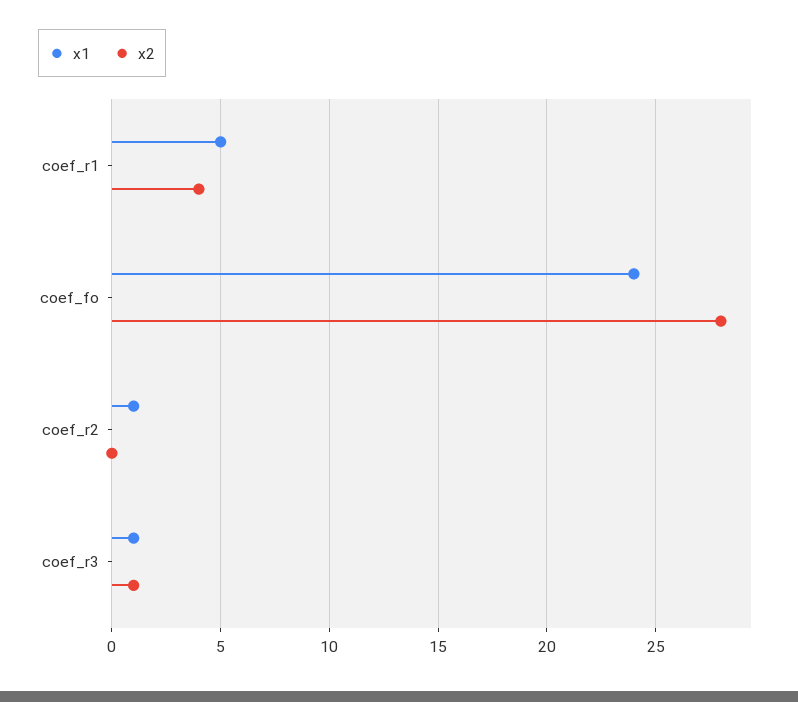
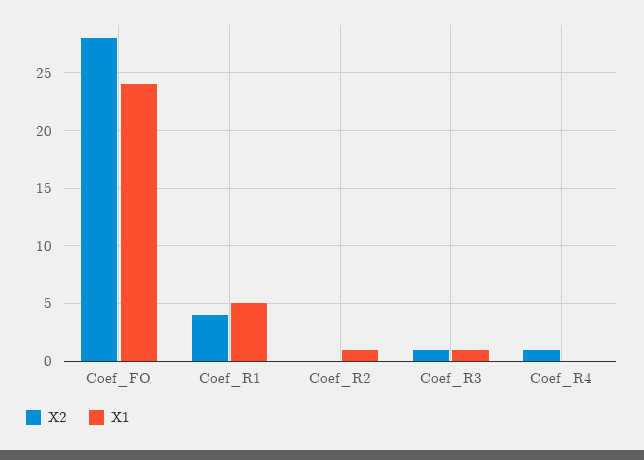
x2, Coef_R4: none -> 1
x1, Coef_R4: none -> 0

